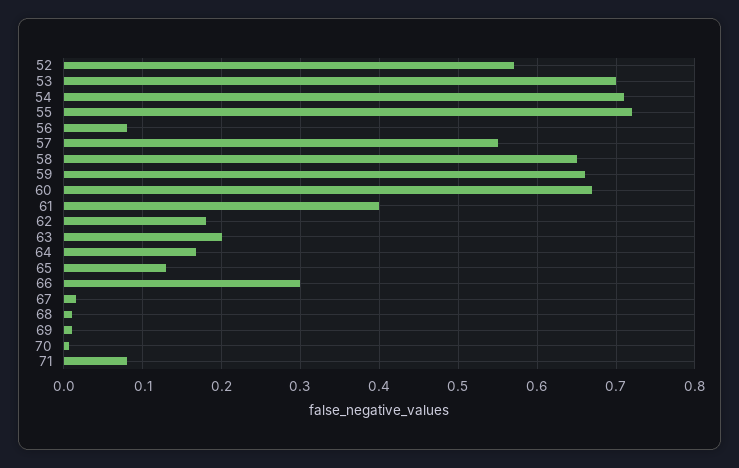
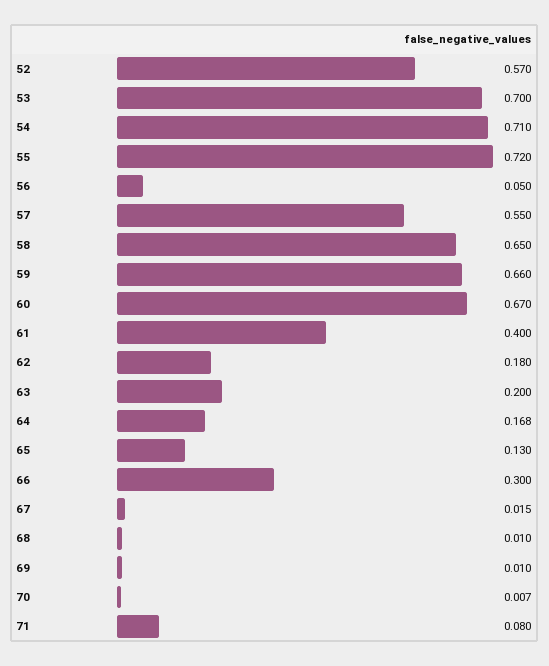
56: 0.08 -> 0.05

